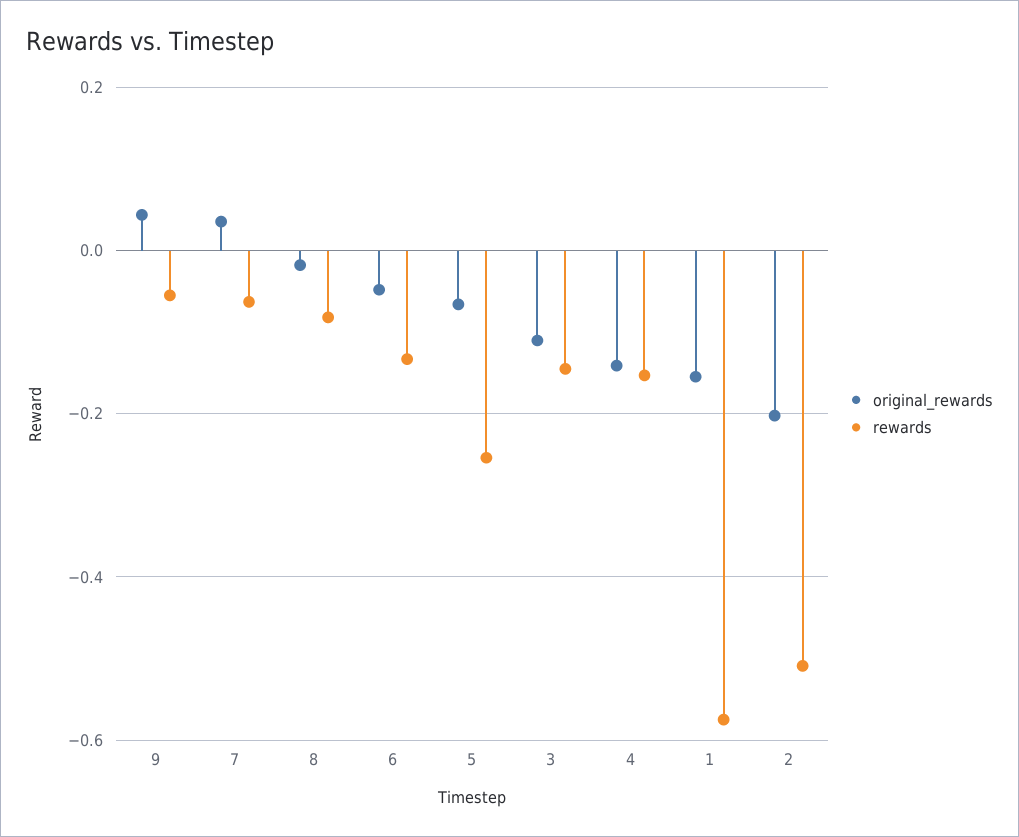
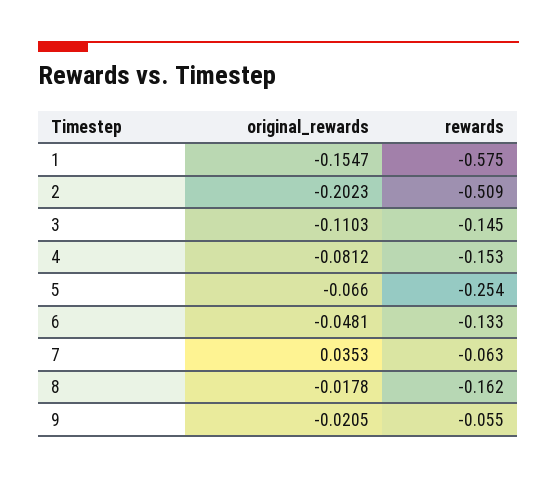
original_rewards, 9: 0.04 -> -0.0205
rewards, 8: -0.08 -> -0.162
original_rewards, 4: -0.14 -> -0.0812

